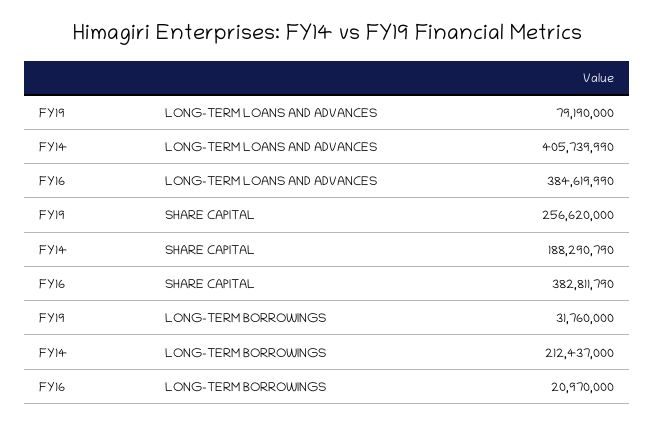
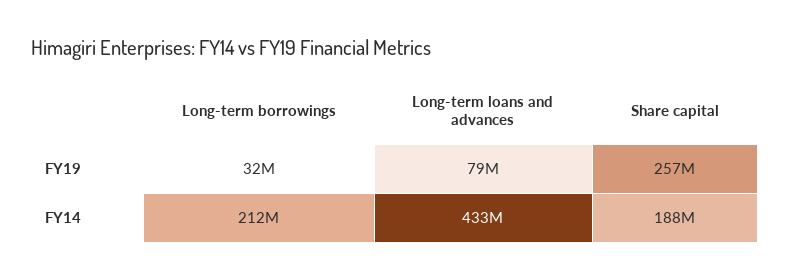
FY14, LONG-TERM LOANS AND ADVANCES: 405739990 -> 433000000
FY16, LONG-TERM LOANS AND ADVANCES: 384619990 -> none
FY16, SHARE CAPITAL: 382811790 -> none
FY16, LONG-TERM BORROWINGS: 20970000 -> none

